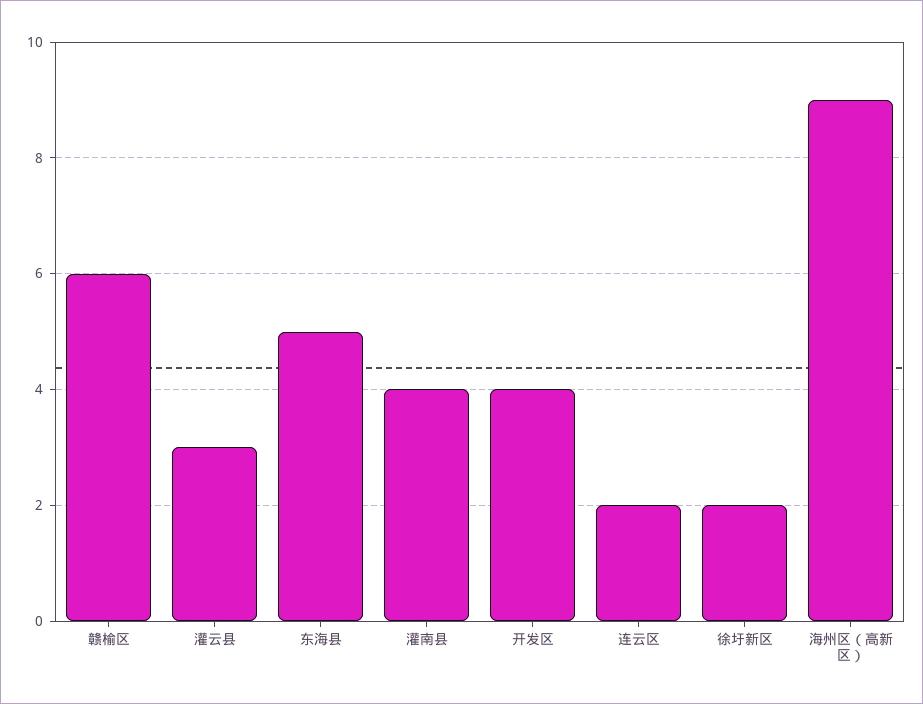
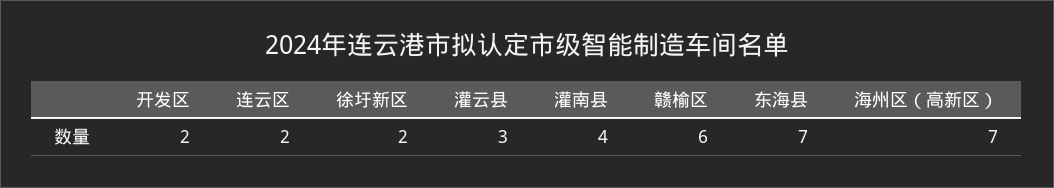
东海县: 5 -> 7
开发区: 4 -> 2
海州区（高新区）: 9 -> 7

